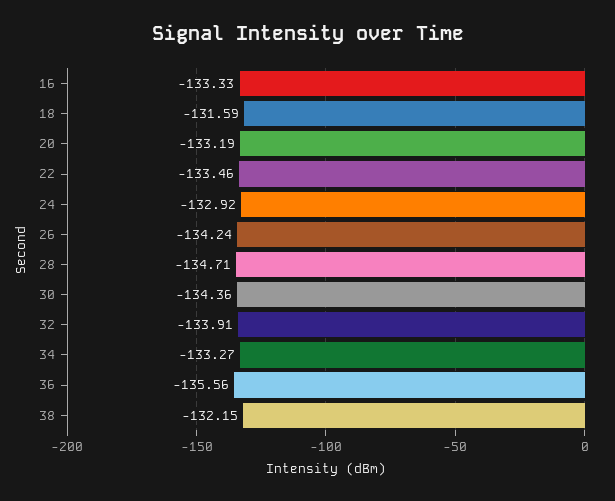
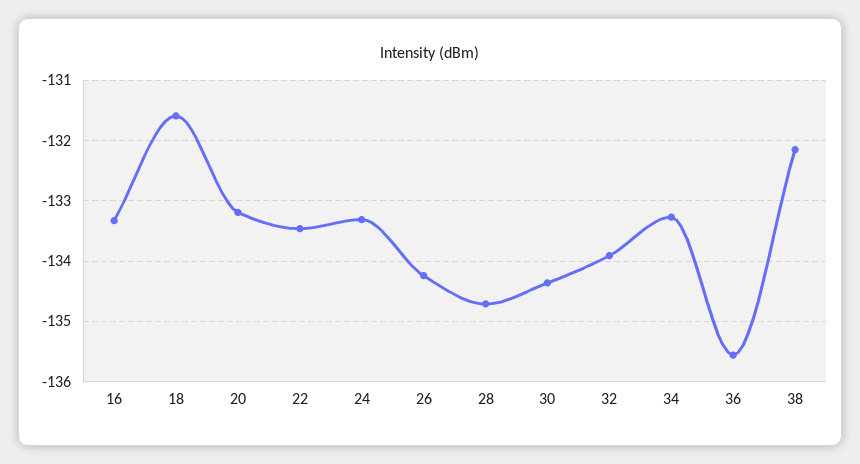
24: -132.92 -> -133.3

